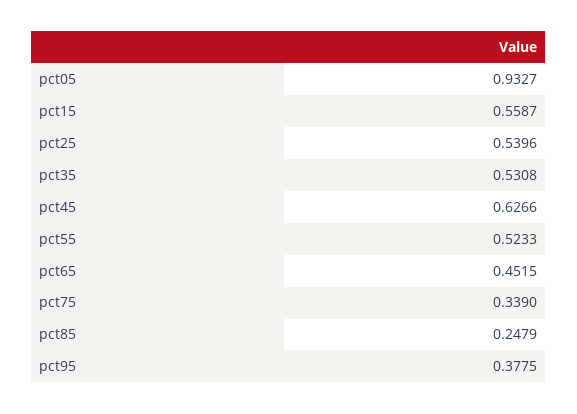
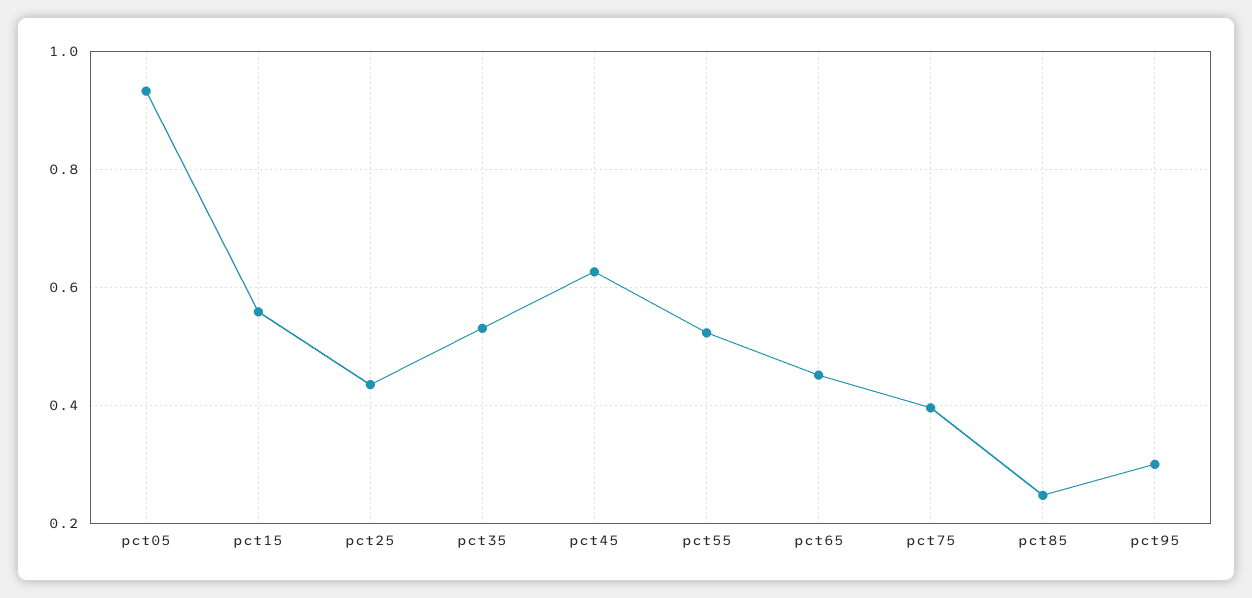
pct25: 0.5396 -> 0.44
pct75: 0.339 -> 0.4
pct95: 0.3775 -> 0.3

